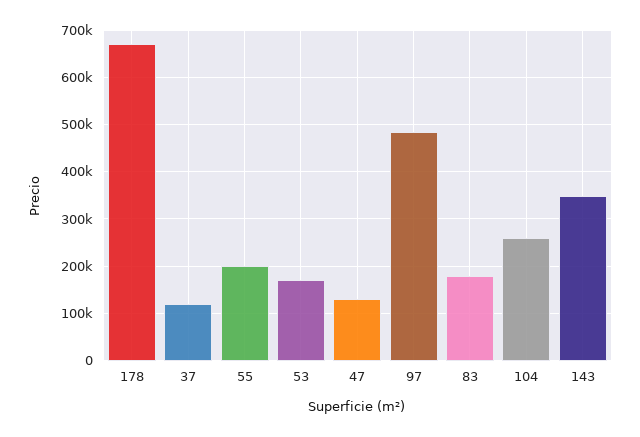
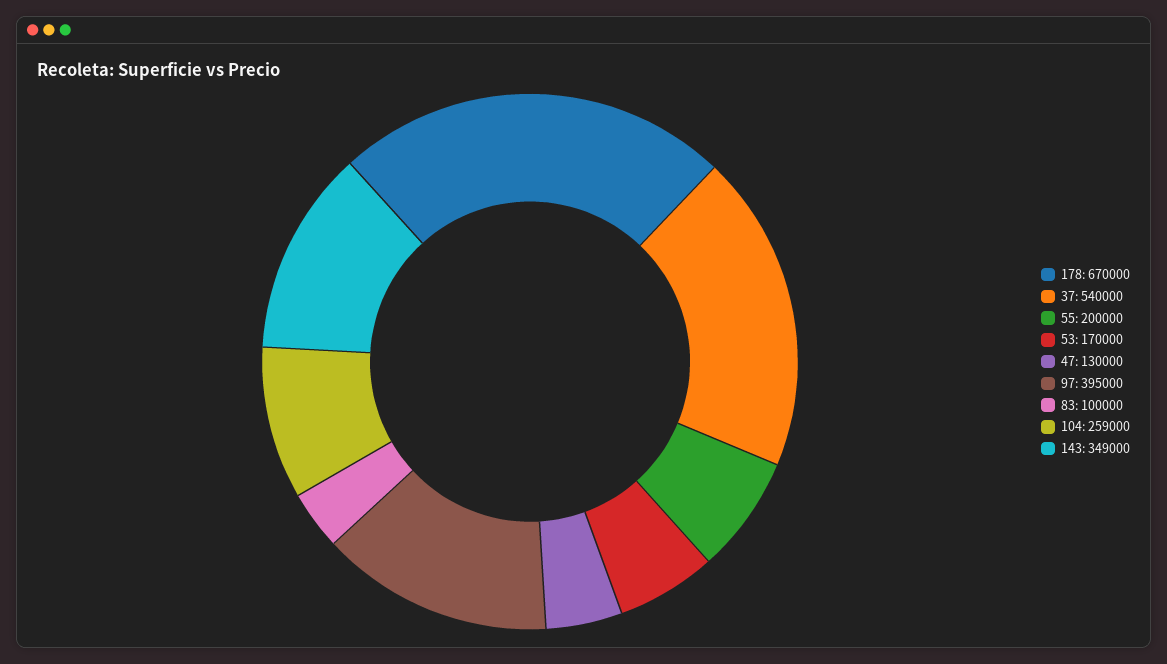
37: 120000 -> 540000
97: 480000 -> 395000
83: 180000 -> 100000

